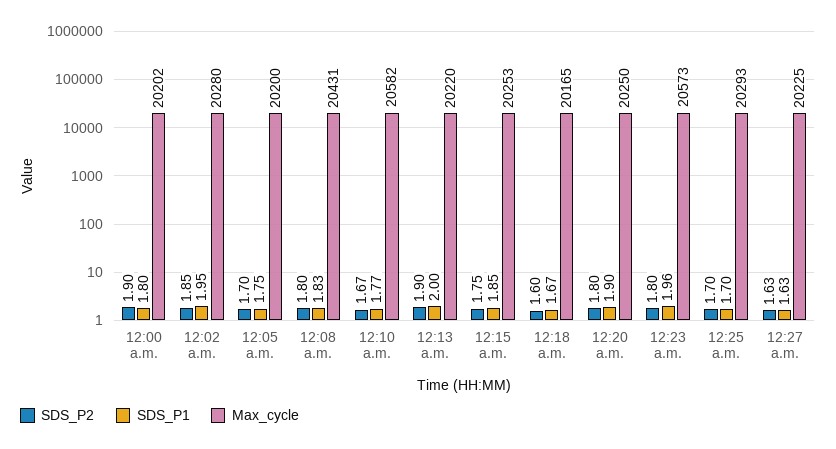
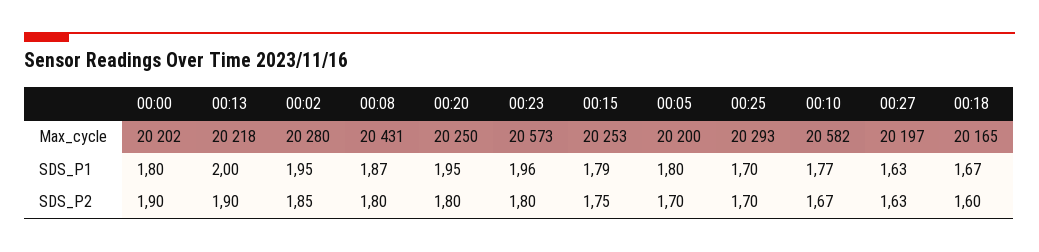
SDS_P1, 12:05 a.m.: 1.75 -> 1.8
SDS_P1, 12:08 a.m.: 1.83 -> 1.87
Max_cycle, 12:13 a.m.: 20220 -> 20218
SDS_P1, 12:15 a.m.: 1.85 -> 1.79
SDS_P1, 12:20 a.m.: 1.9 -> 1.95
Max_cycle, 12:27 a.m.: 20225 -> 20197

